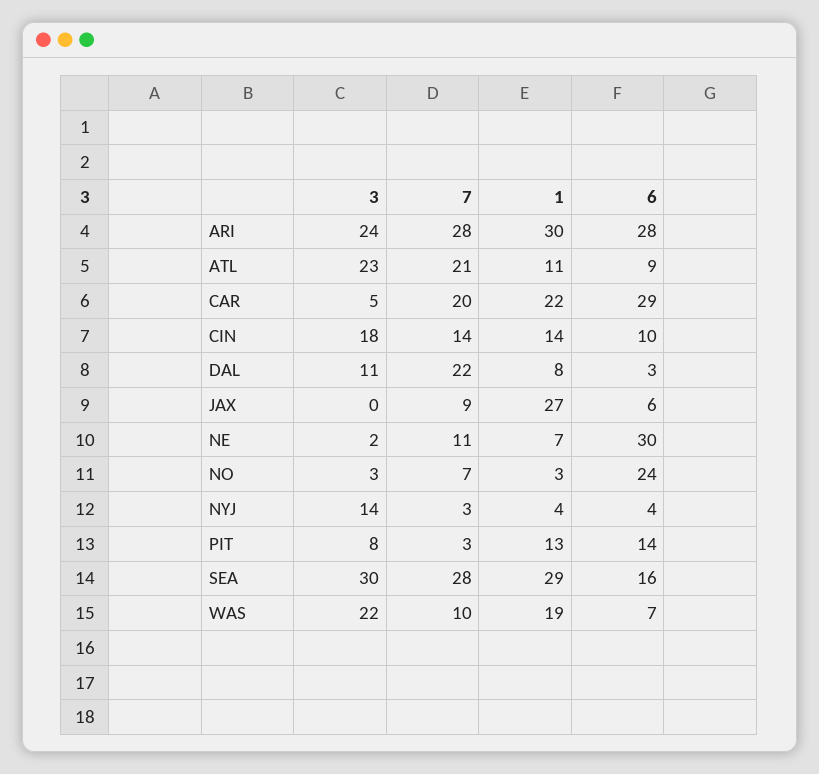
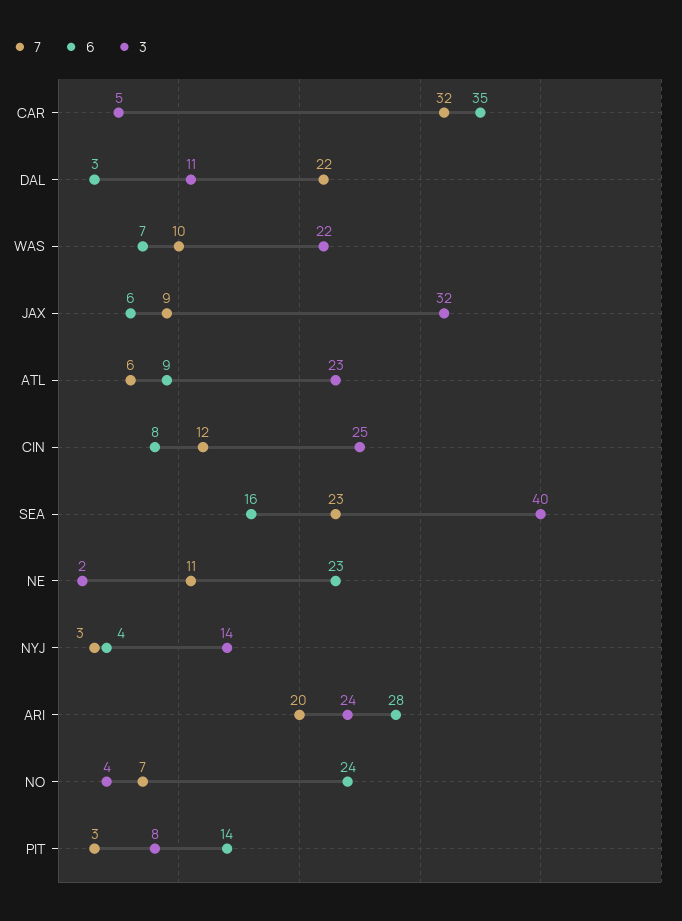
7, ARI: 28 -> 20
1, ARI: 30 -> none
7, ATL: 21 -> 6
1, ATL: 11 -> none
7, CAR: 20 -> 32
1, CAR: 22 -> none
6, CAR: 29 -> 35
3, CIN: 18 -> 25
7, CIN: 14 -> 12
1, CIN: 14 -> none
6, CIN: 10 -> 8
1, DAL: 8 -> none
3, JAX: 0 -> 32
1, JAX: 27 -> none
1, NE: 7 -> none
6, NE: 30 -> 23
3, NO: 3 -> 4
1, NO: 3 -> none
1, NYJ: 4 -> none
1, PIT: 13 -> none
3, SEA: 30 -> 40
7, SEA: 28 -> 23
1, SEA: 29 -> none
1, WAS: 19 -> none

